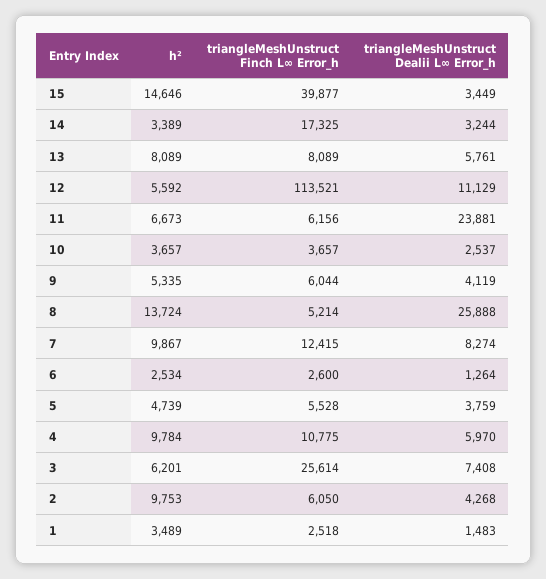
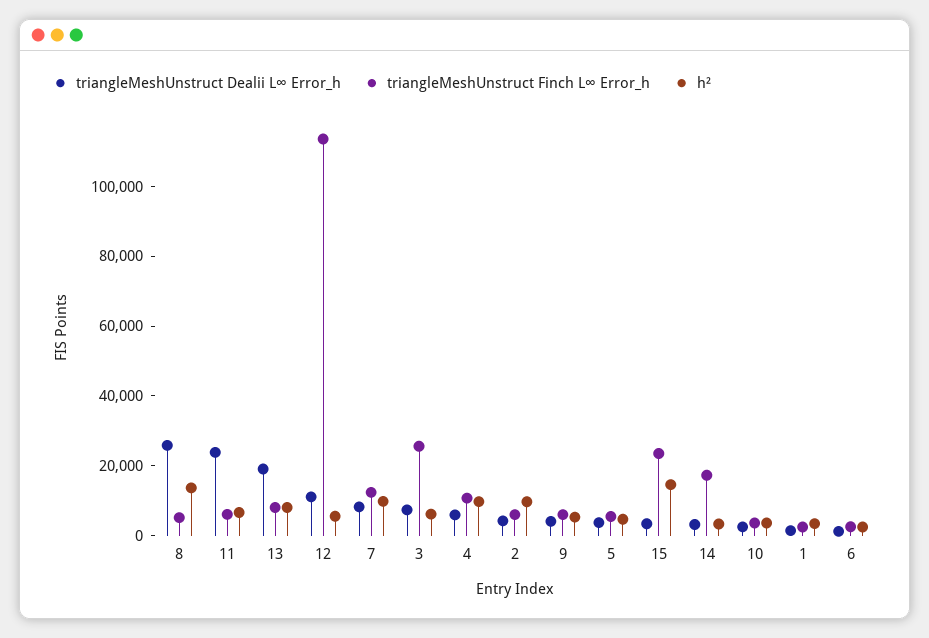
triangleMeshUnstruct Finch L∞ Error_h, 15: 39877 -> 25000
triangleMeshUnstruct Dealii L∞ Error_h, 13: 5761 -> 20000

